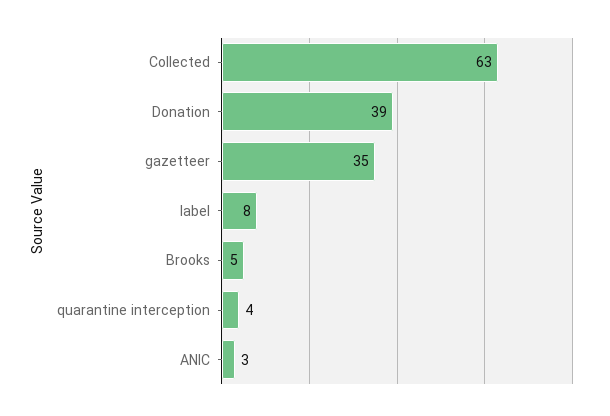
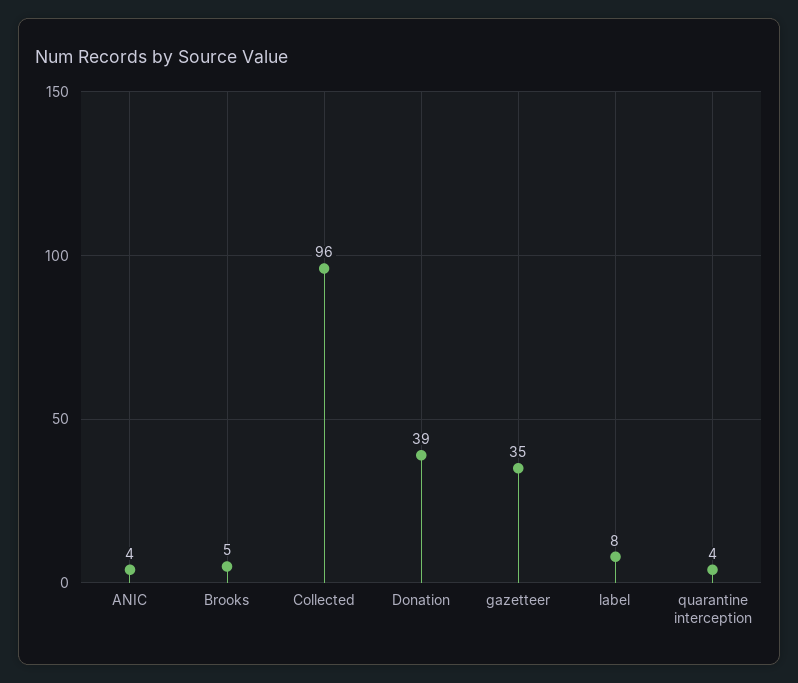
Collected: 63 -> 96
ANIC: 3 -> 4

